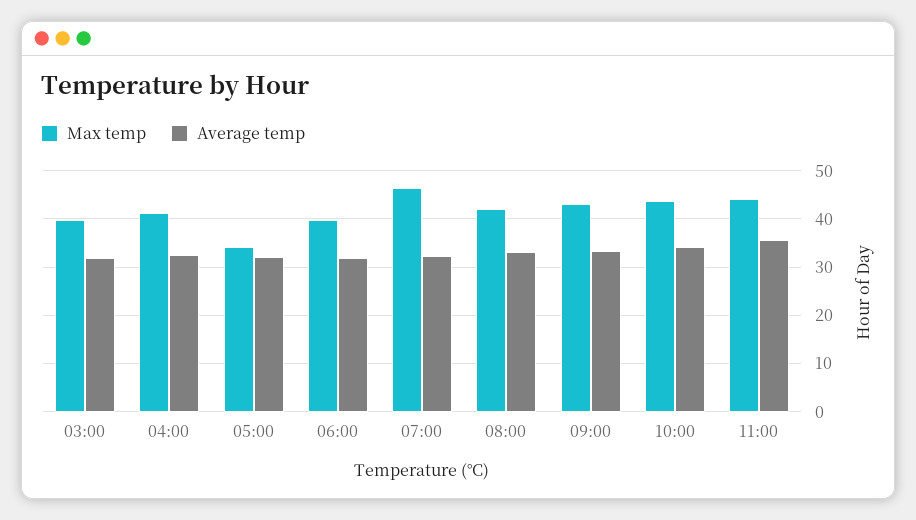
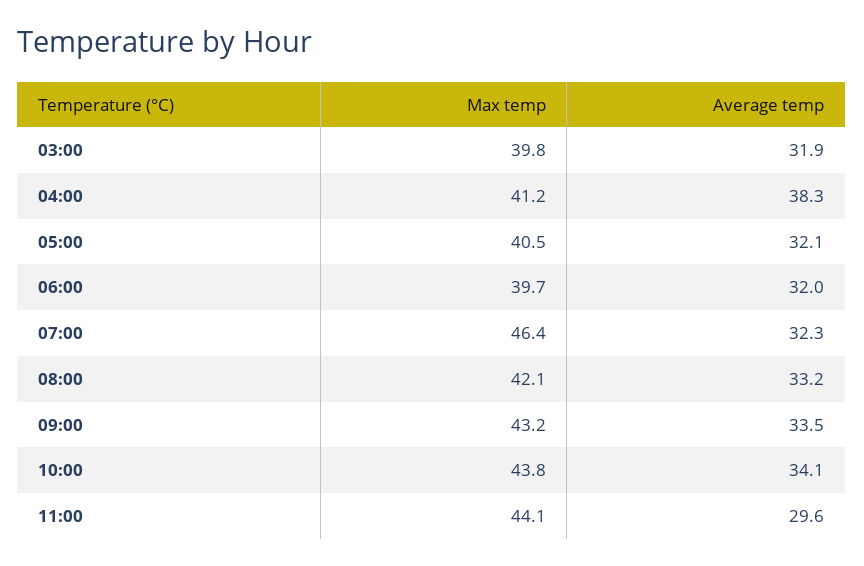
Average temp, 04:00: 32 -> 38.3
Max temp, 05:00: 34 -> 40.5
Average temp, 11:00: 36 -> 29.6

